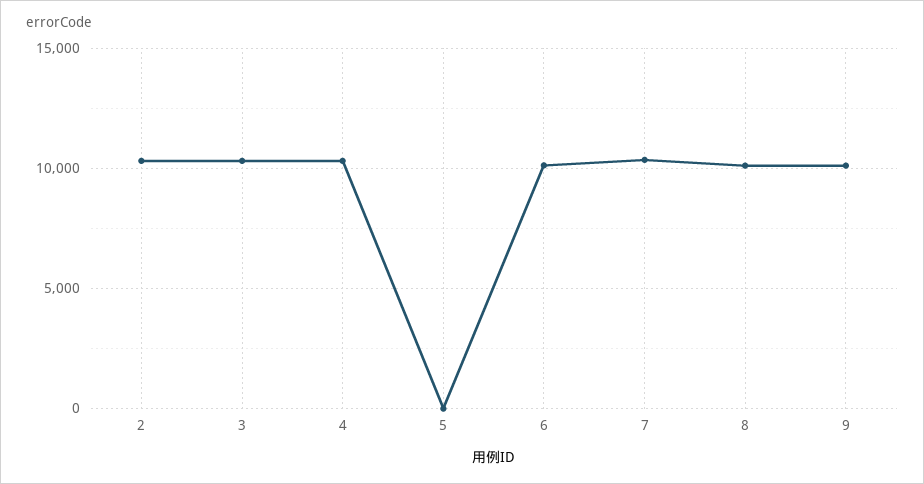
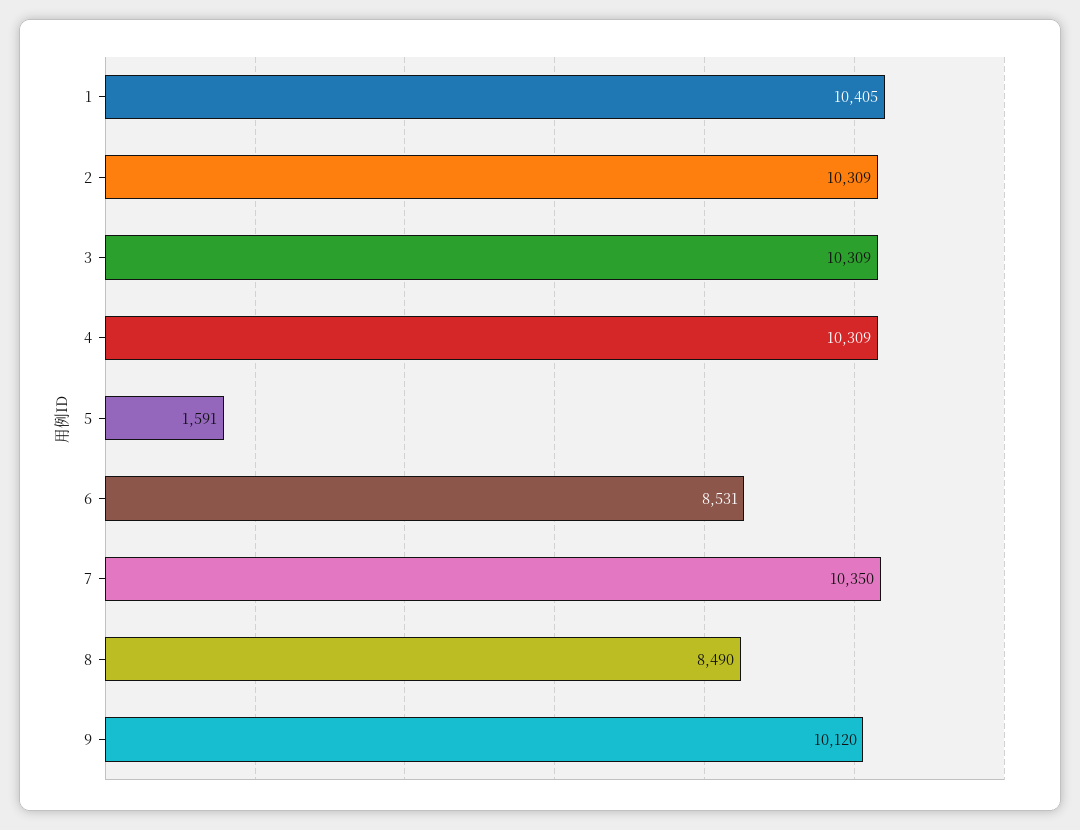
5: 0 -> 1591
6: 10000 -> 8531
8: 10000 -> 8490
1: none -> 10405

